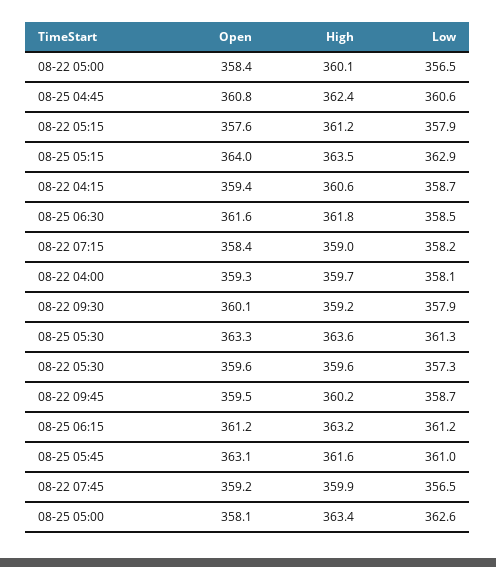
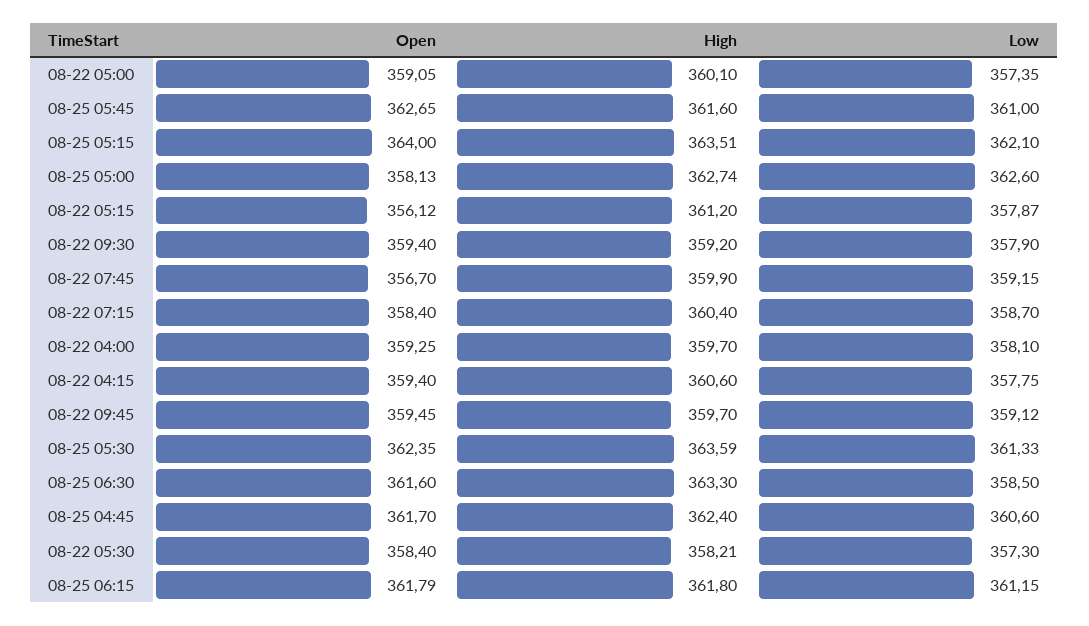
Open, 08-22 05:00: 358.4 -> 359.05
Low, 08-22 05:00: 356.5 -> 357.35
Open, 08-25 04:45: 360.8 -> 361.7
Open, 08-22 05:15: 357.6 -> 356.12
Low, 08-25 05:15: 362.9 -> 362.1
Low, 08-22 04:15: 358.7 -> 357.75
High, 08-25 06:30: 361.8 -> 363.3
High, 08-22 07:15: 359 -> 360.4
Low, 08-22 07:15: 358.2 -> 358.7
Open, 08-22 09:30: 360.1 -> 359.4
Open, 08-25 05:30: 363.3 -> 362.35
Open, 08-22 05:30: 359.6 -> 358.4
High, 08-22 05:30: 359.6 -> 358.21
High, 08-22 09:45: 360.2 -> 359.7
Low, 08-22 09:45: 358.7 -> 359.12
Open, 08-25 06:15: 361.2 -> 361.79
High, 08-25 06:15: 363.2 -> 361.8
Open, 08-25 05:45: 363.1 -> 362.65
Open, 08-22 07:45: 359.2 -> 356.7
Low, 08-22 07:45: 356.5 -> 359.15
High, 08-25 05:00: 363.4 -> 362.74

